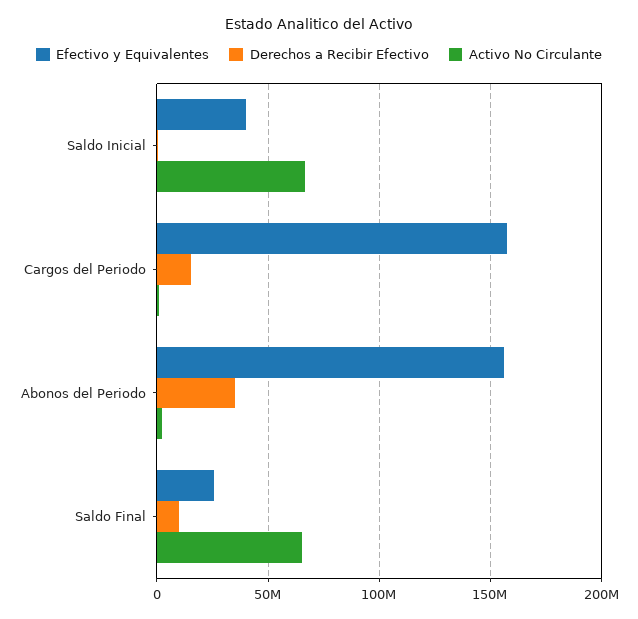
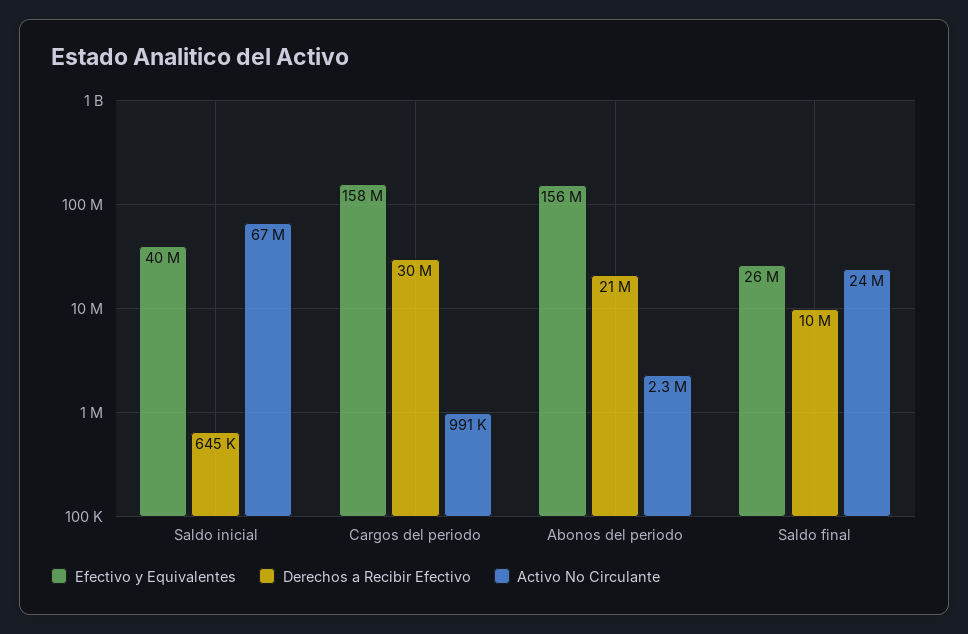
Derechos a Recibir Efectivo, Cargos del Periodo: 15000000 -> 30000000
Derechos a Recibir Efectivo, Abonos del Periodo: 35000000 -> 21000000
Activo No Circulante, Saldo Final: 65000000 -> 24000000

